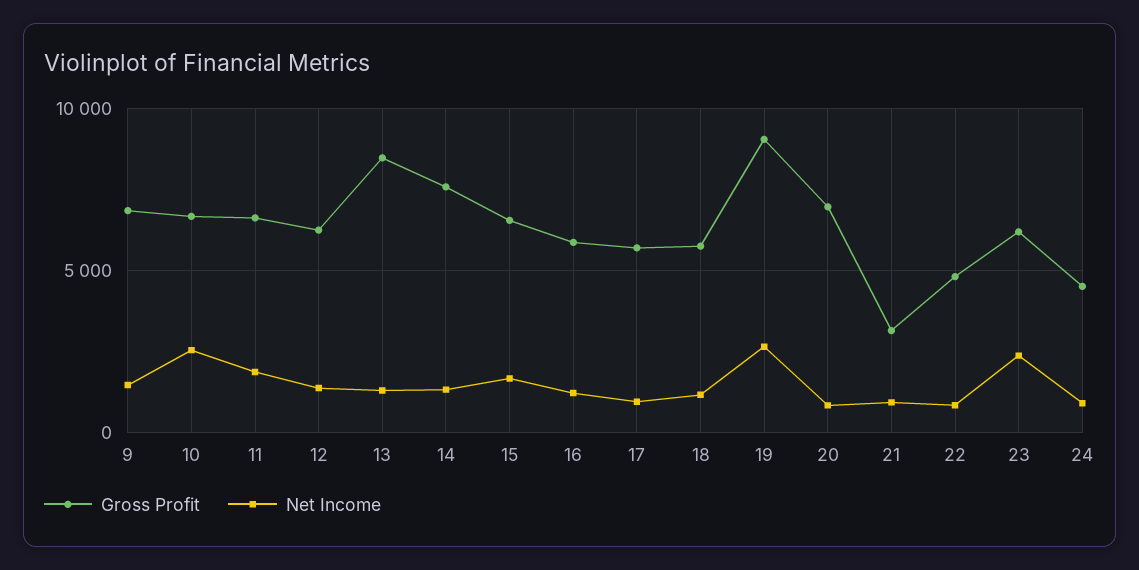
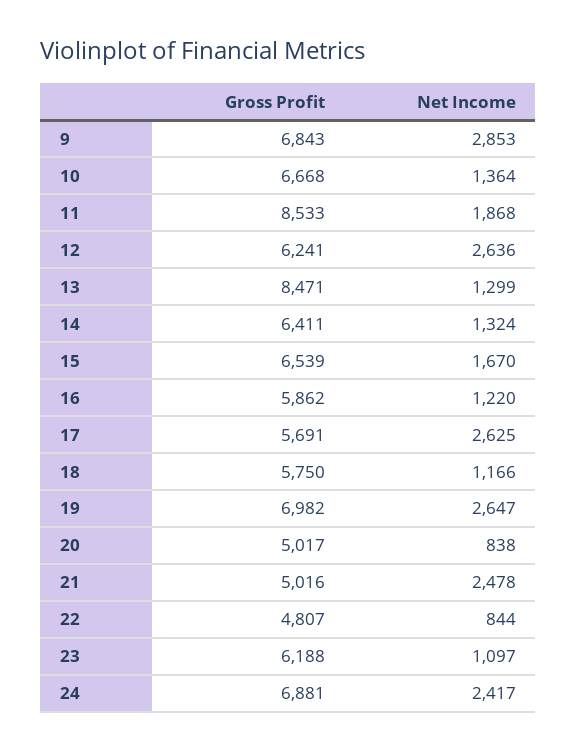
Net Income, 9: 1500 -> 2853
Net Income, 10: 2500 -> 1364
Gross Profit, 11: 6500 -> 8533
Net Income, 12: 1500 -> 2636
Gross Profit, 14: 7500 -> 6411
Net Income, 17: 1000 -> 2625
Gross Profit, 19: 9000 -> 6982
Gross Profit, 20: 7000 -> 5017
Gross Profit, 21: 3000 -> 5016
Net Income, 21: 1000 -> 2478
Net Income, 23: 2500 -> 1097
Gross Profit, 24: 4500 -> 6881
Net Income, 24: 1000 -> 2417

